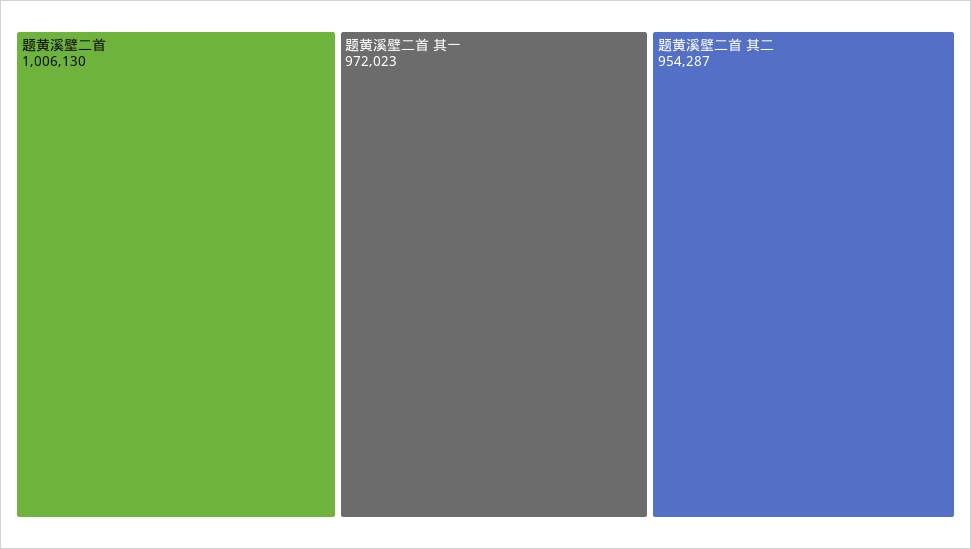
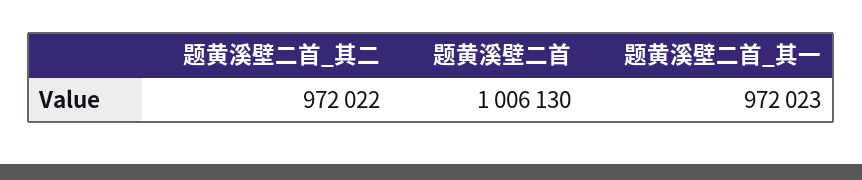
题黄溪壁二首 其二: 954287 -> 972022

